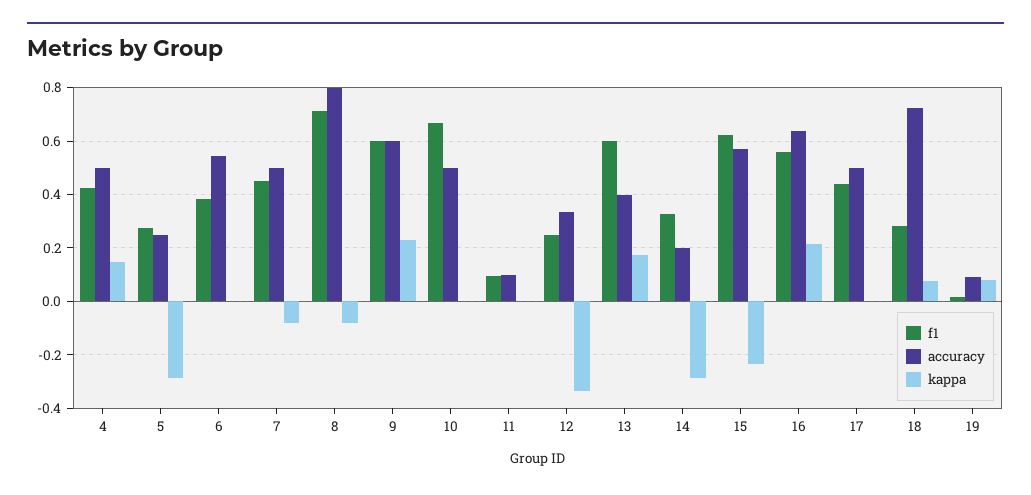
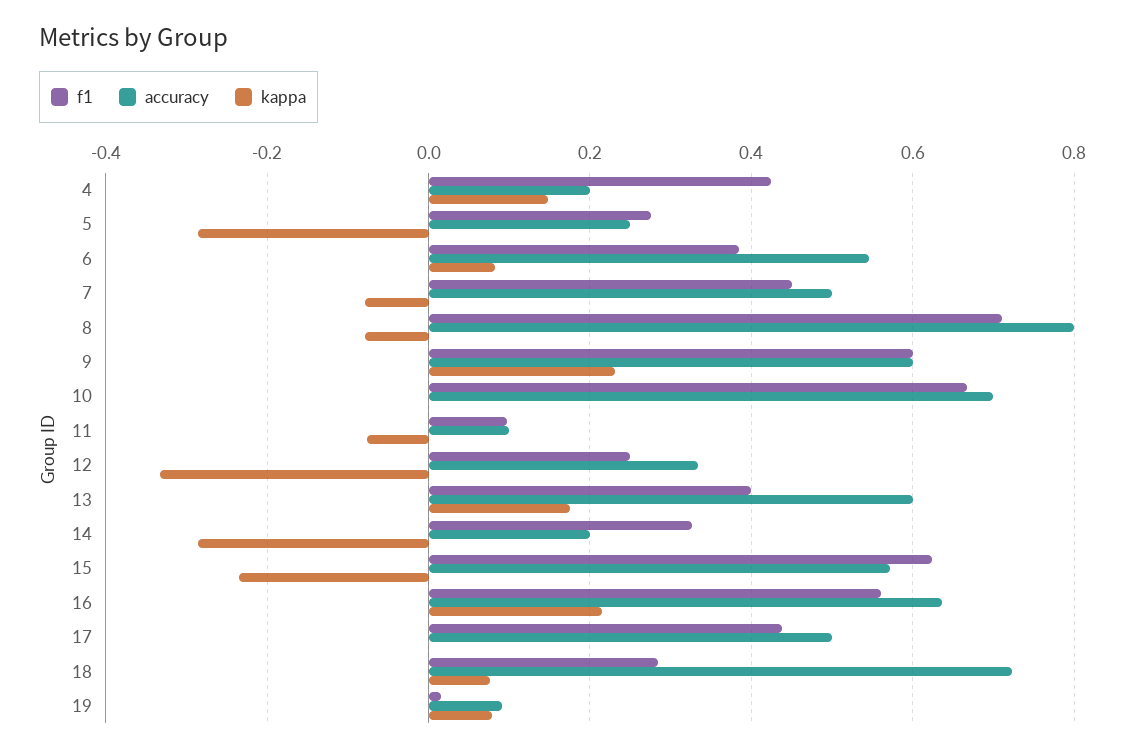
accuracy, 4: 0.5 -> 0.2
kappa, 6: 0 -> 0.08
accuracy, 10: 0.5 -> 0.7
kappa, 11: 0 -> -0.08
f1, 13: 0.6 -> 0.4
accuracy, 13: 0.4 -> 0.6

